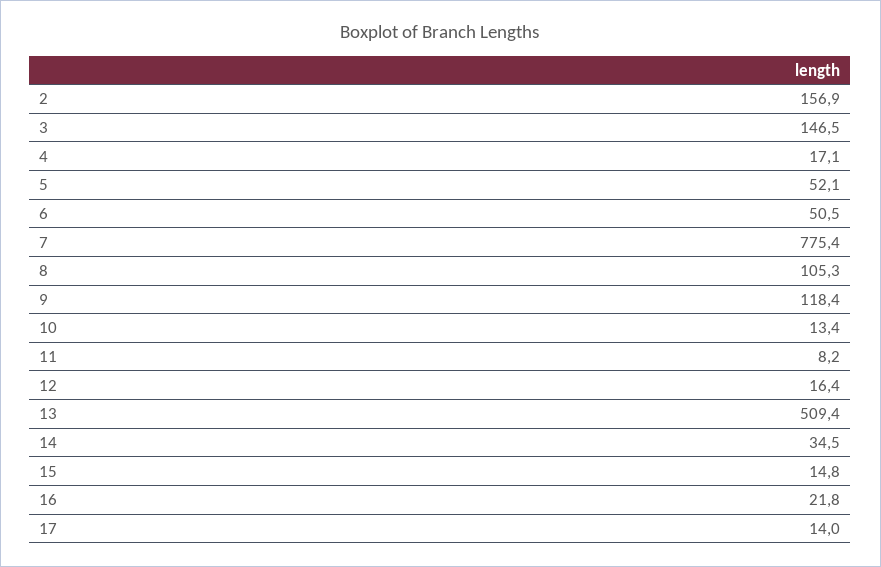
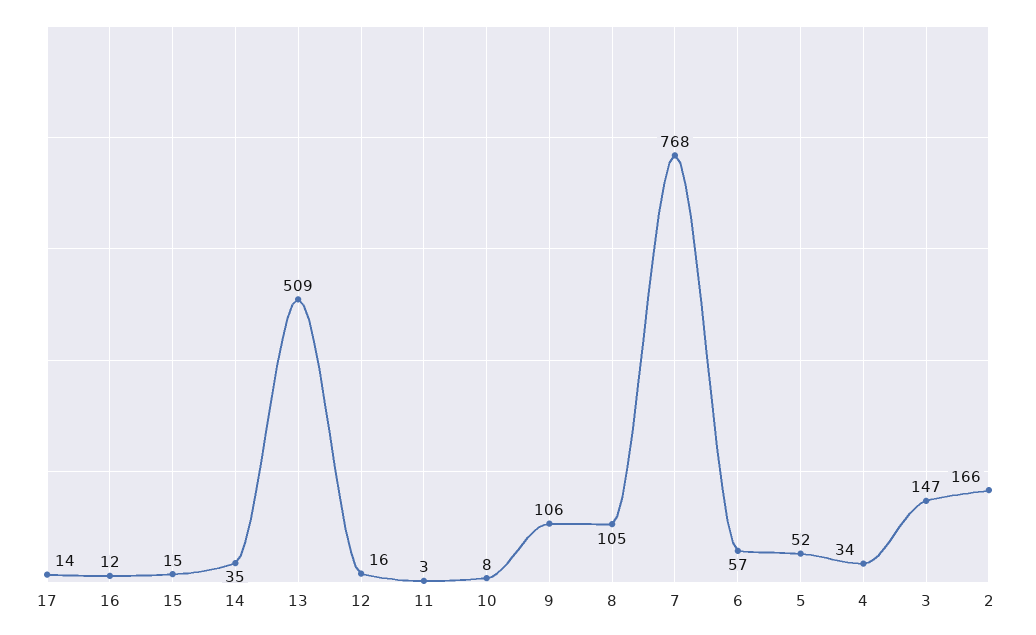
2: 156.9 -> 166
4: 17.1 -> 34
6: 50.5 -> 57
7: 775.4 -> 768
9: 118.4 -> 106
10: 13.4 -> 8
11: 8.2 -> 3
16: 21.8 -> 12

